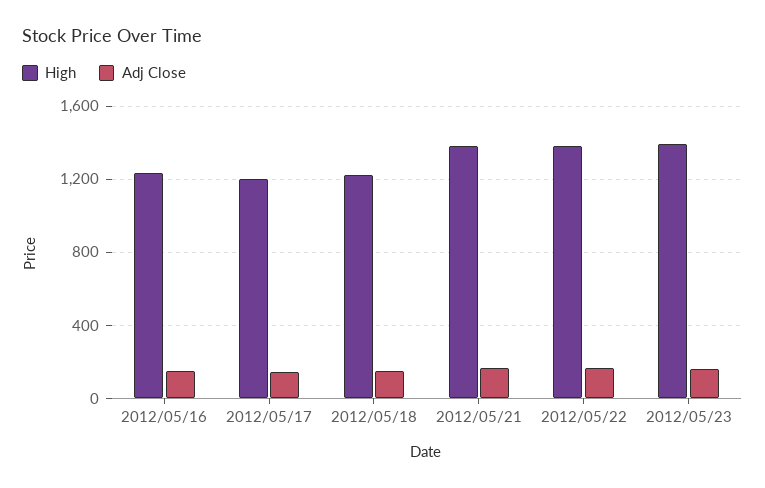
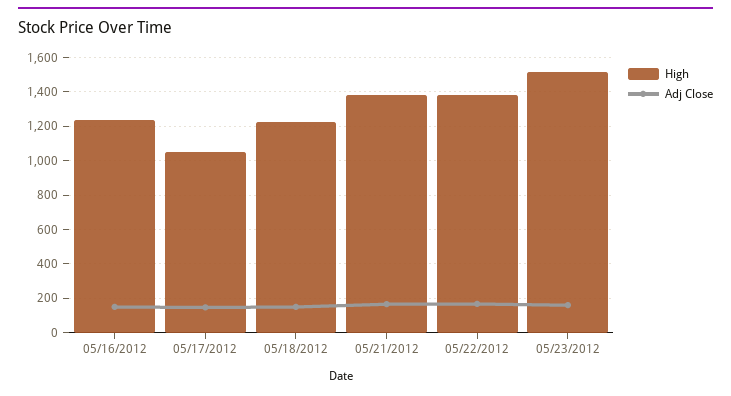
High, 2012/05/17: 1200 -> 1050
High, 2012/05/23: 1400 -> 1500

